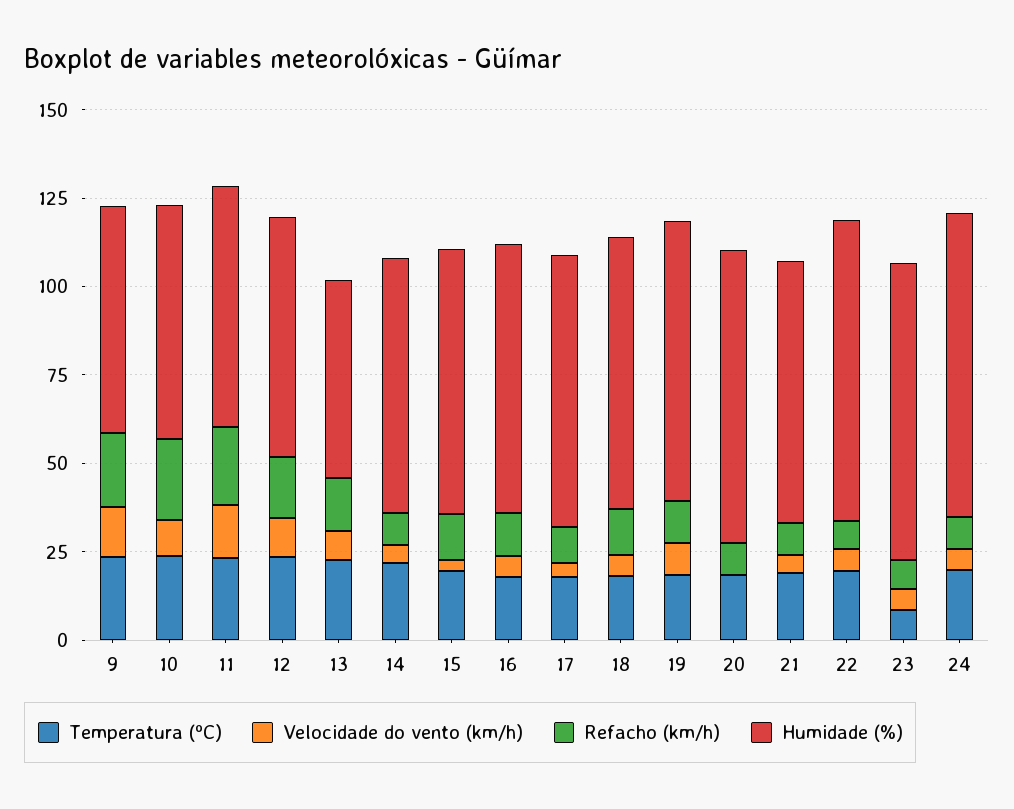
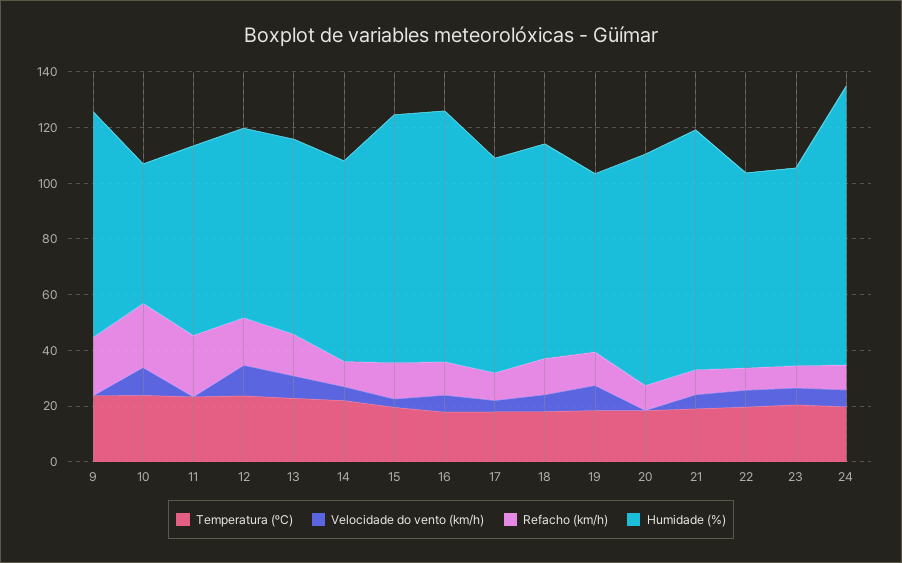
Velocidade do vento (km/h), 9: 15 -> 0
Humidade (%), 9: 65 -> 80
Humidade (%), 10: 65 -> 50
Velocidade do vento (km/h), 11: 15 -> 0
Humidade (%), 13: 55 -> 70
Humidade (%), 15: 75 -> 90
Humidade (%), 16: 75 -> 90
Humidade (%), 19: 80 -> 65
Humidade (%), 21: 75 -> 85
Humidade (%), 22: 85 -> 70
Temperatura (ºC), 23: 10 -> 20
Humidade (%), 23: 85 -> 70
Humidade (%), 24: 85 -> 100

